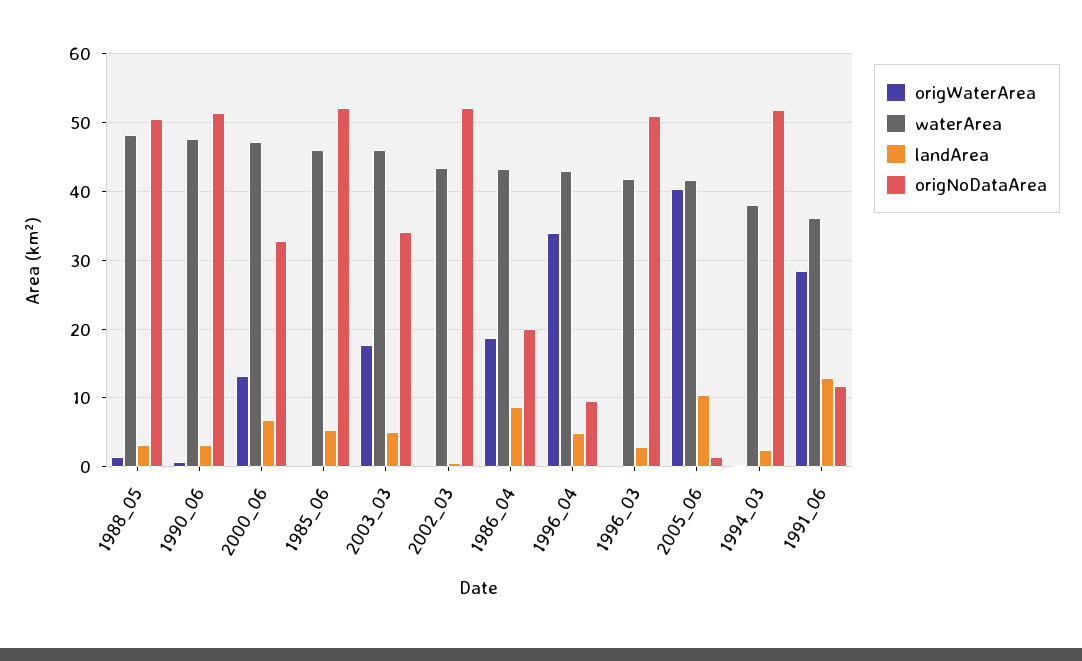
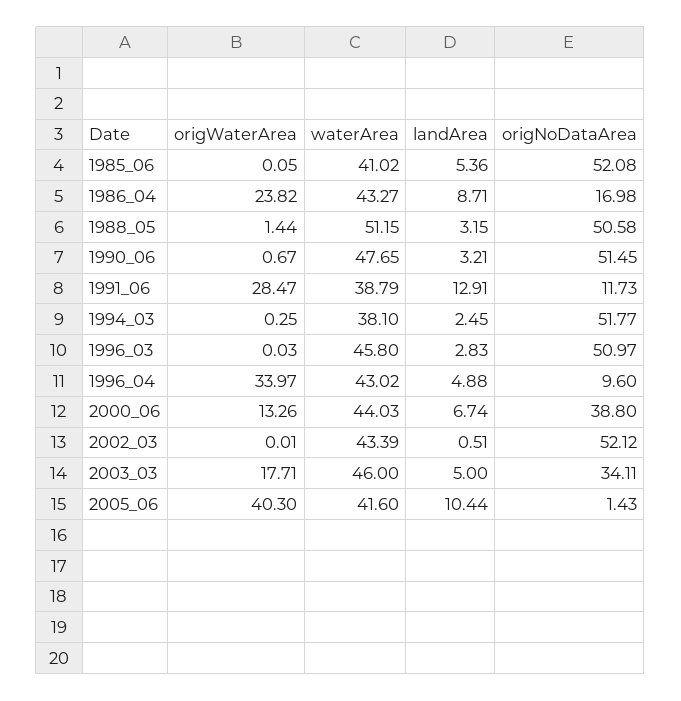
waterArea, 1988_05: 48 -> 51.15
waterArea, 2000_06: 47 -> 44.03
origNoDataArea, 2000_06: 33 -> 38.8
waterArea, 1985_06: 46 -> 41.02
origWaterArea, 1986_04: 19 -> 23.82
origNoDataArea, 1986_04: 20 -> 16.98
waterArea, 1996_03: 42 -> 45.8
waterArea, 1991_06: 36 -> 38.79

